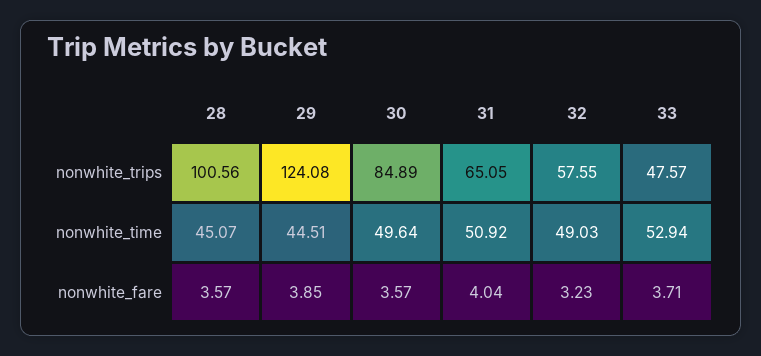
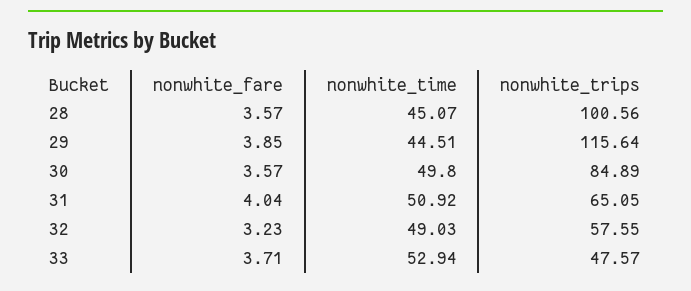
29, nonwhite_trips: 124.08 -> 115.64
30, nonwhite_time: 49.64 -> 49.8

